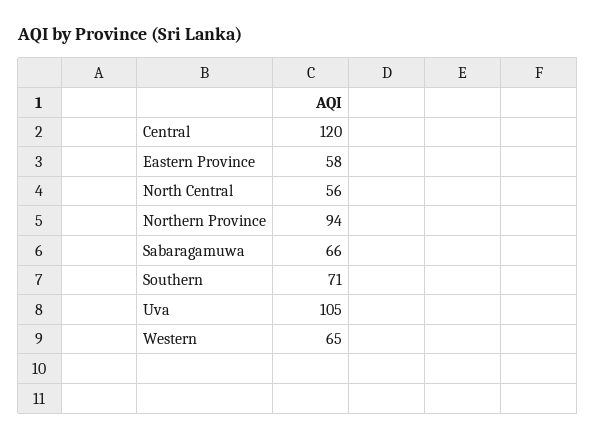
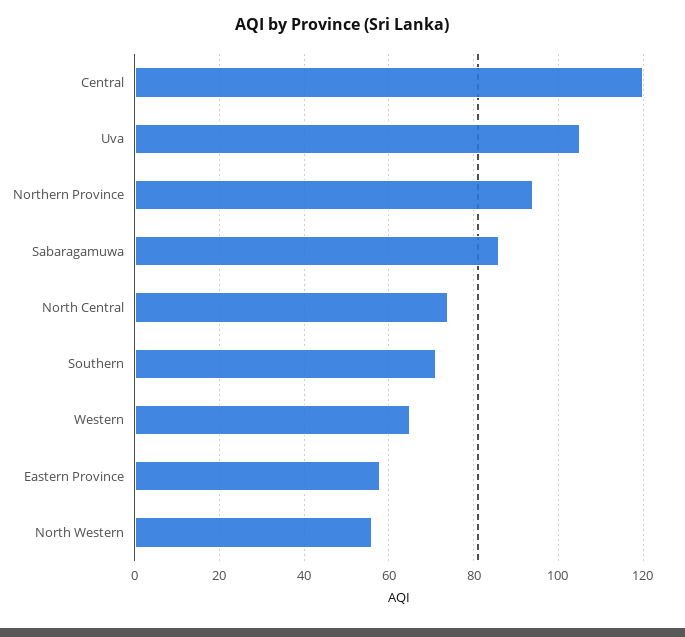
North Central: 56 -> 75
Sabaragamuwa: 66 -> 85
North Western: none -> 55

